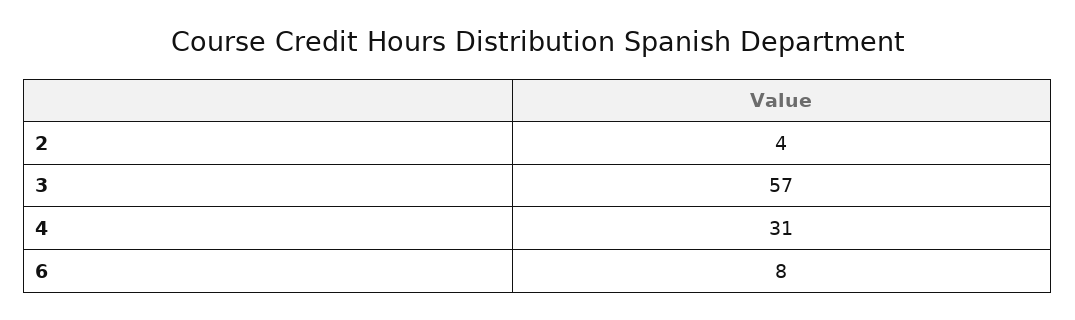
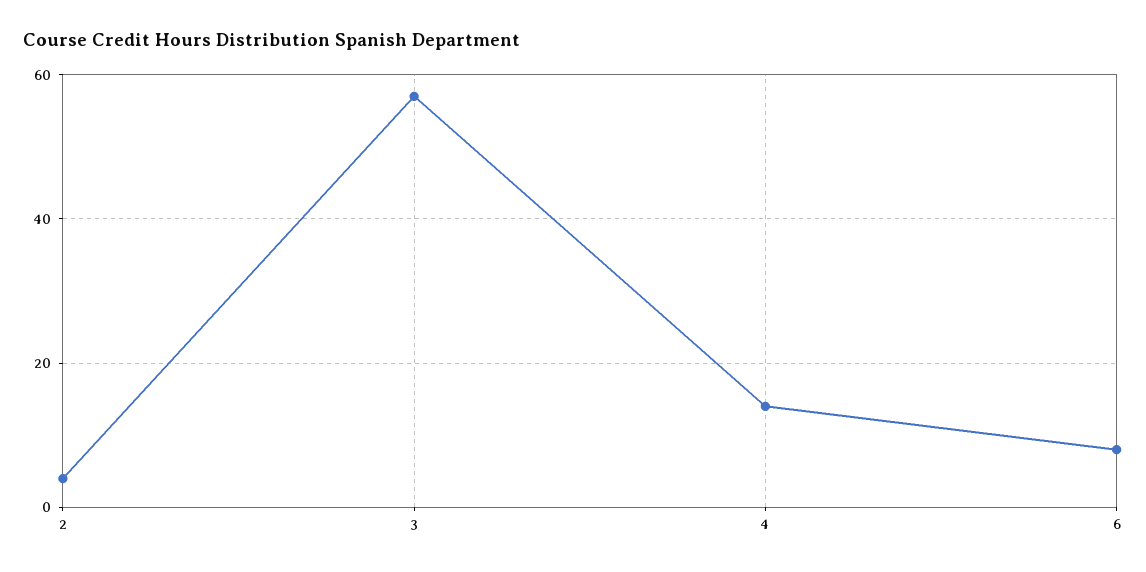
4: 31 -> 15

